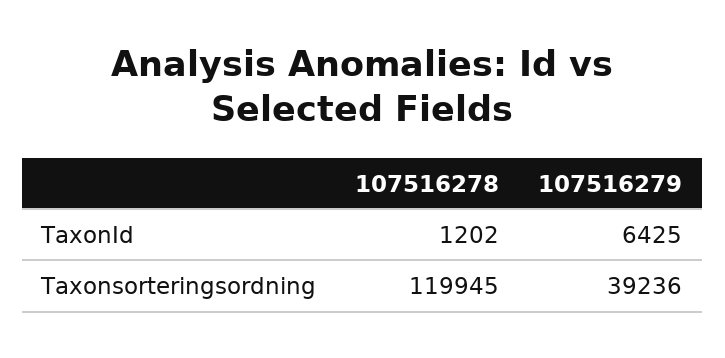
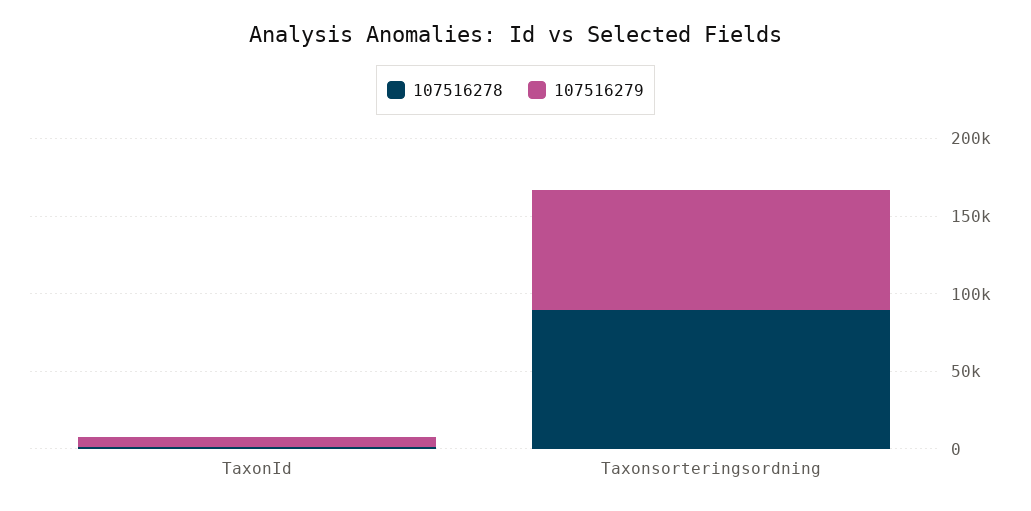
107516278, Taxonsorteringsordning: 119945 -> 90000
107516279, Taxonsorteringsordning: 39236 -> 80000

